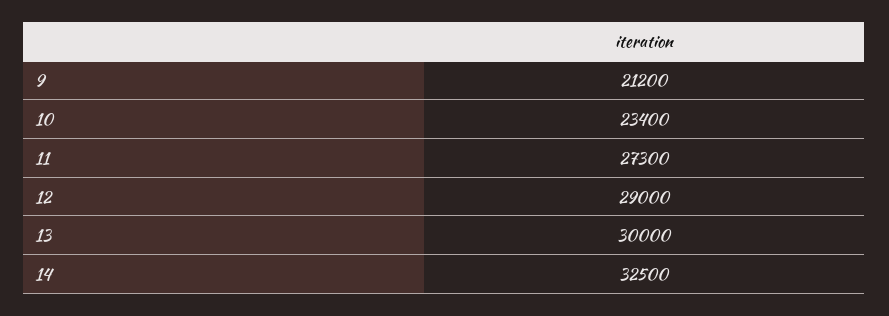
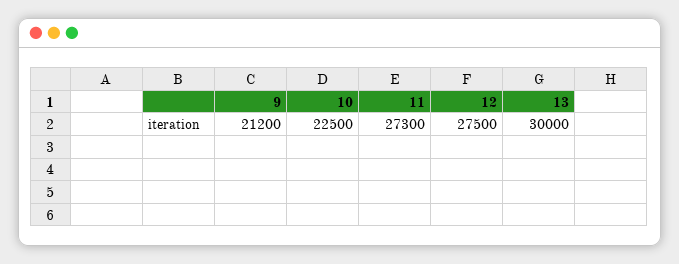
10: 23400 -> 22500
12: 29000 -> 27500
14: 32500 -> none

